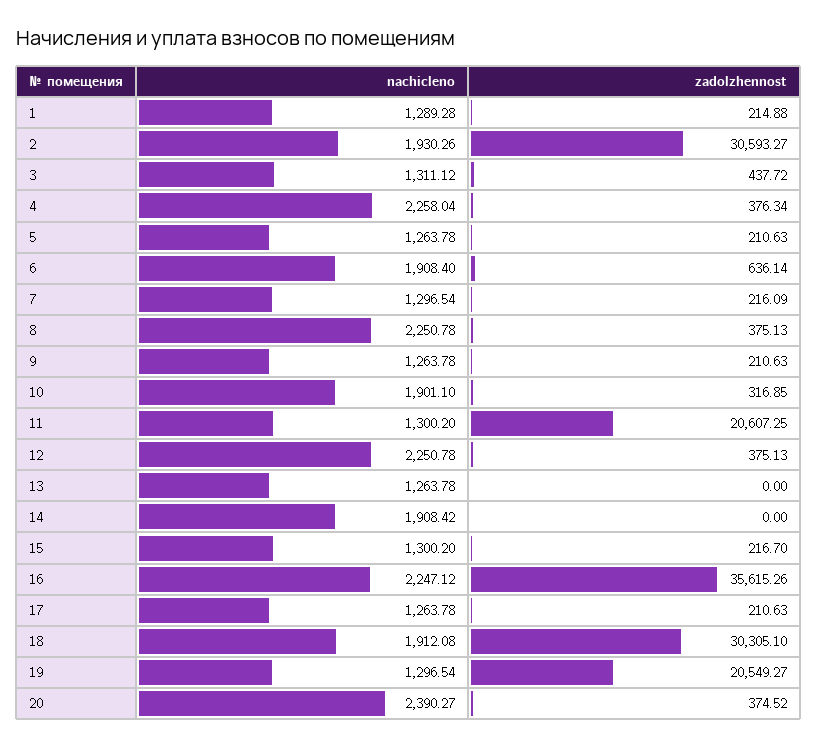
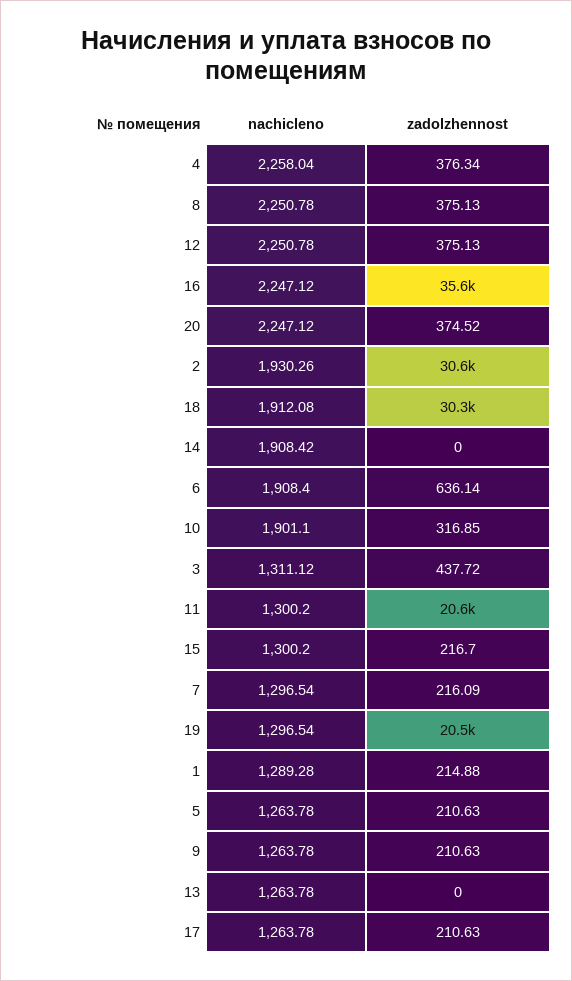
nachicleno, 20: 2390.27 -> 2247.12

